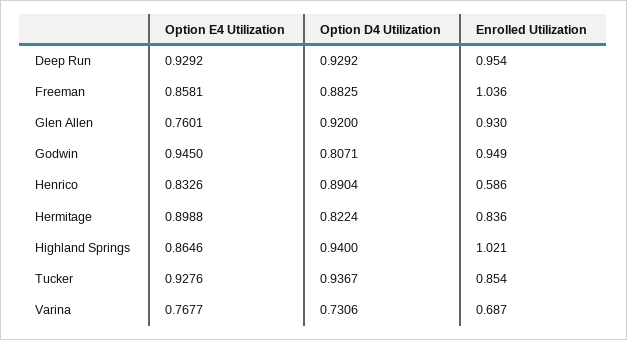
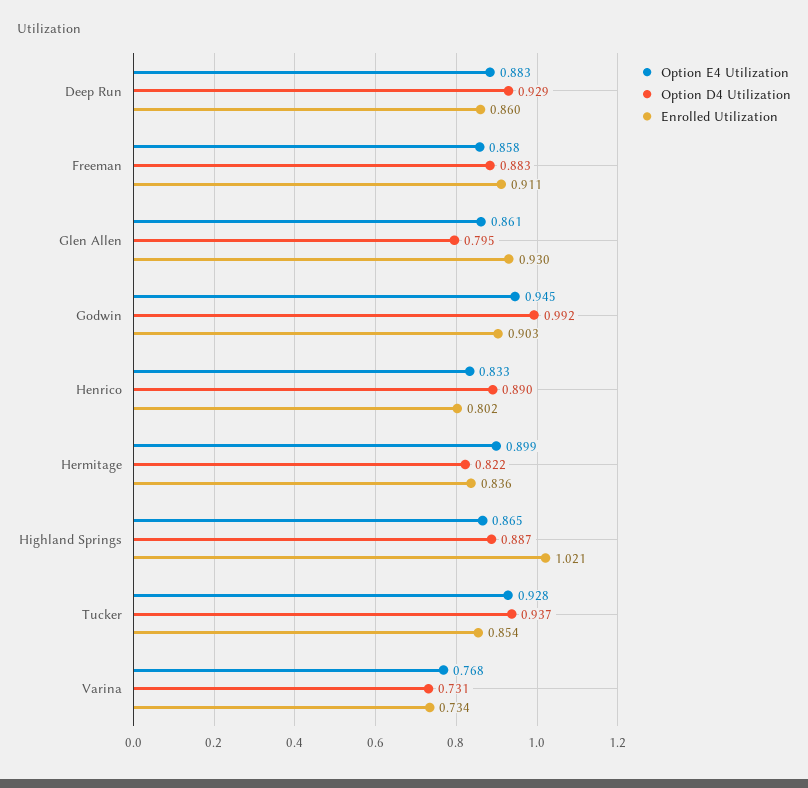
Option E4 Utilization, Deep Run: 0.9292 -> 0.883
Enrolled Utilization, Deep Run: 0.954 -> 0.86
Enrolled Utilization, Freeman: 1.036 -> 0.911
Option E4 Utilization, Glen Allen: 0.7601 -> 0.861
Option D4 Utilization, Glen Allen: 0.92 -> 0.795
Option D4 Utilization, Godwin: 0.8071 -> 0.992
Enrolled Utilization, Godwin: 0.949 -> 0.903
Enrolled Utilization, Henrico: 0.586 -> 0.802
Option D4 Utilization, Highland Springs: 0.94 -> 0.887
Enrolled Utilization, Varina: 0.687 -> 0.734

